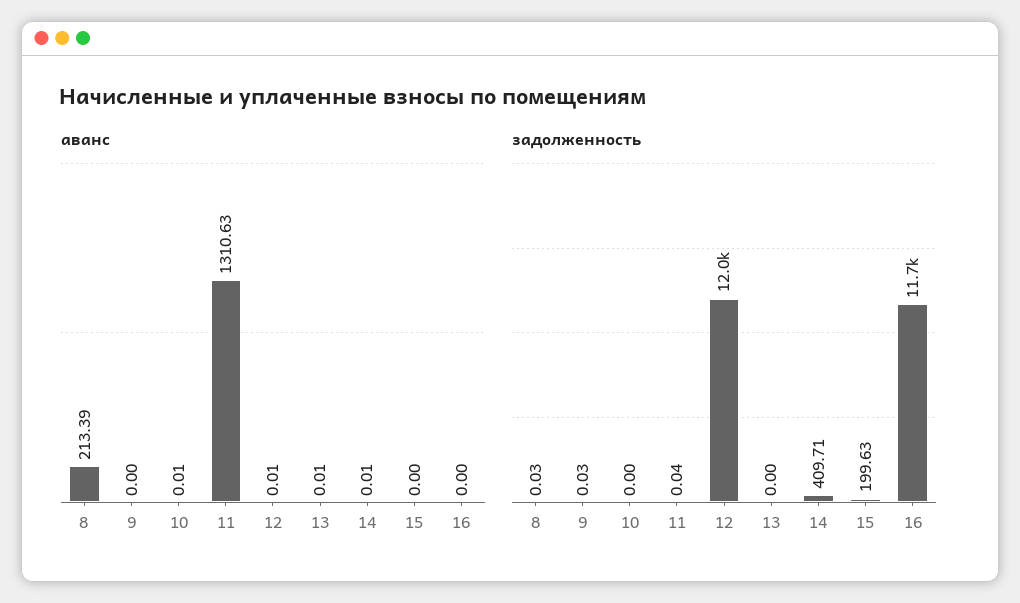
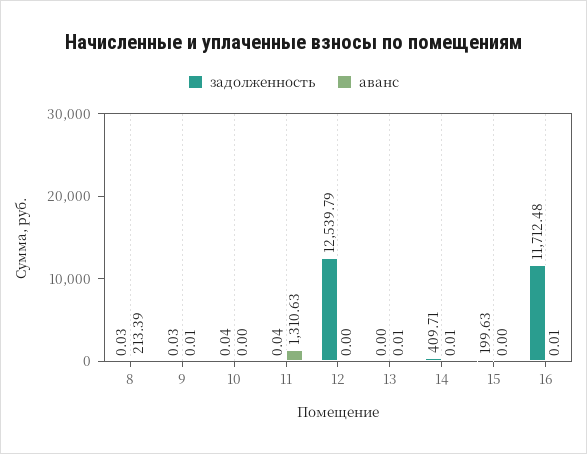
аванс, 9: 0 -> 0.01
аванс, 10: 0.01 -> 0
аванс, 12: 0.01 -> 0
аванс, 16: 0 -> 0.01
задолженность, 10: 0 -> 0.04
задолженность, 12: 12000 -> 12539.79

